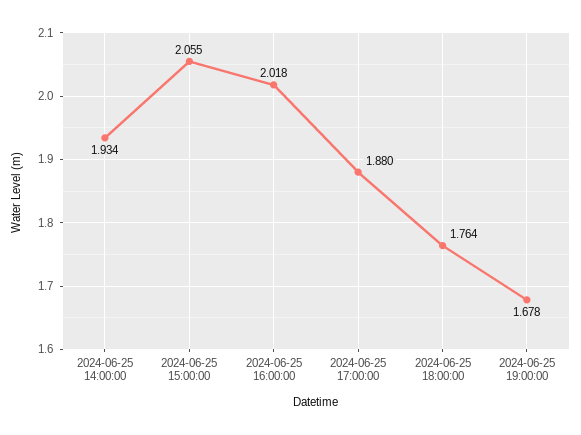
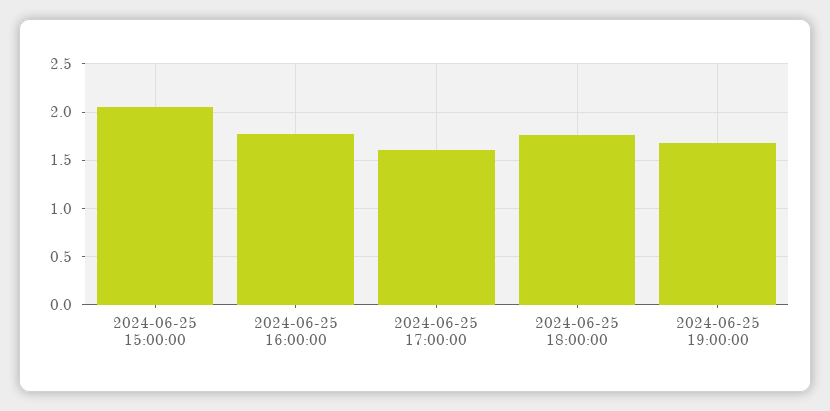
2024-06-25 14:00:00: 1.934 -> none
2024-06-25 16:00:00: 2.018 -> 1.8
2024-06-25 17:00:00: 1.88 -> 1.6

